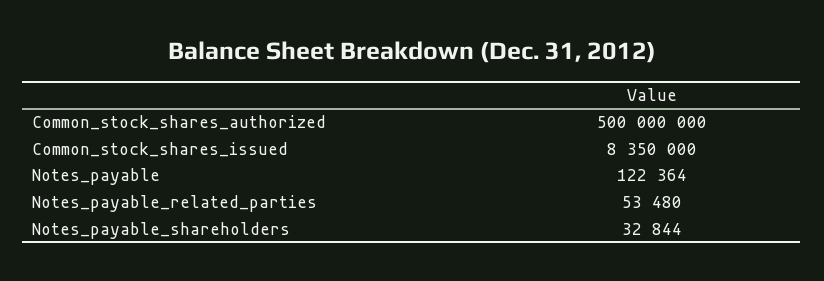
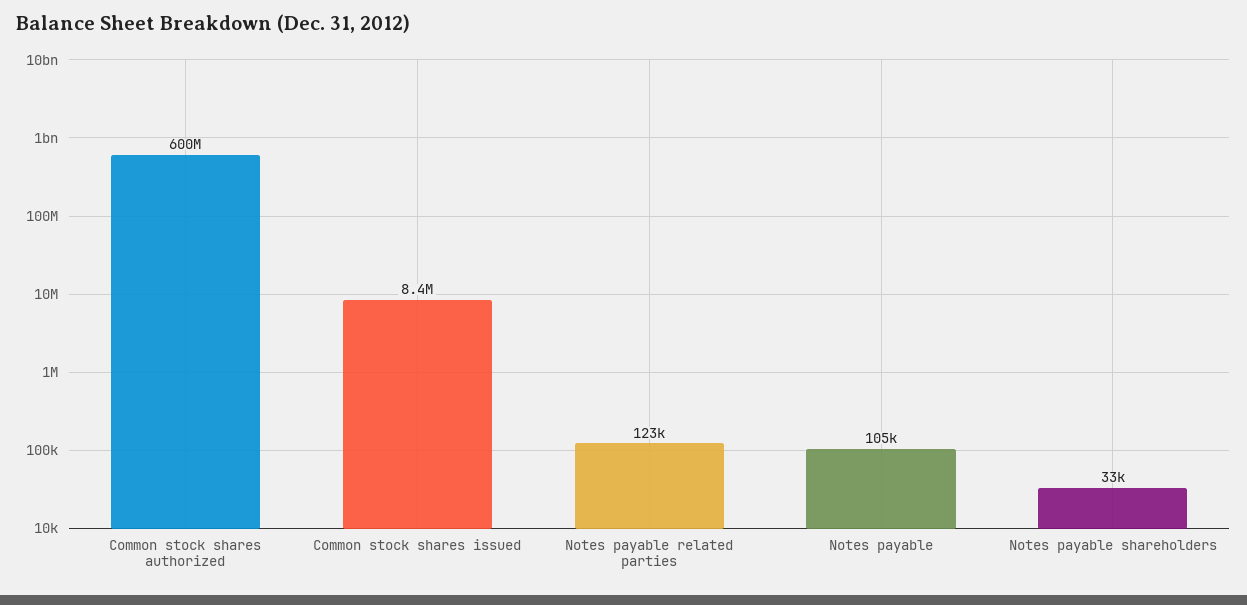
Common_stock_shares_authorized: 500000000 -> 600000000
Notes_payable: 122364 -> 105000
Notes_payable_related_parties: 53480 -> 123000

